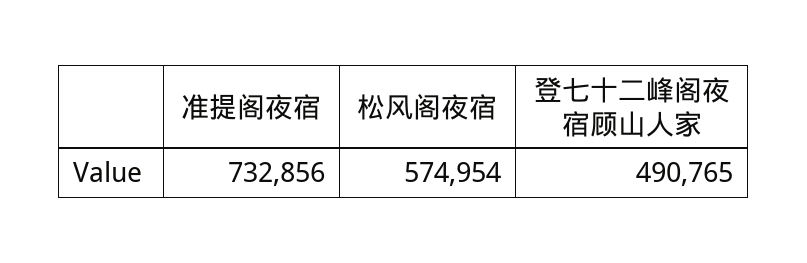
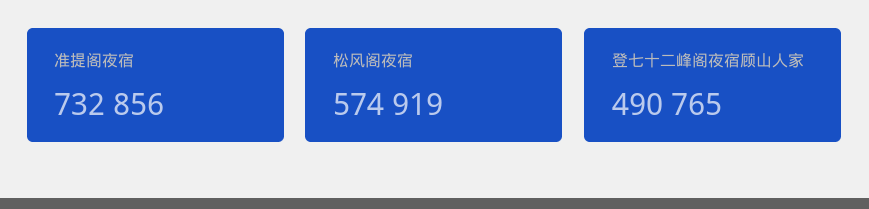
松风阁夜宿: 574954 -> 574919

